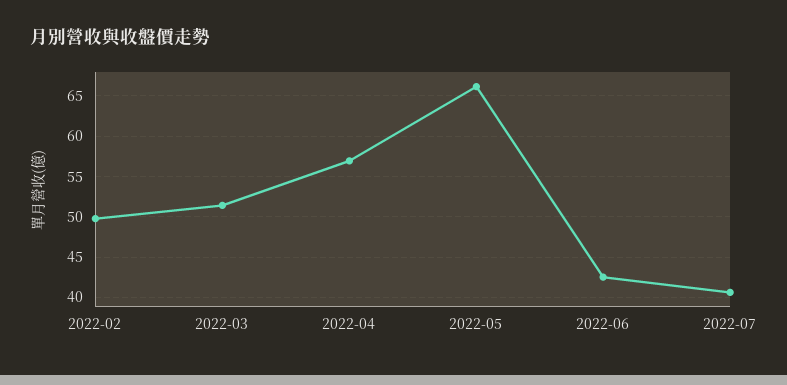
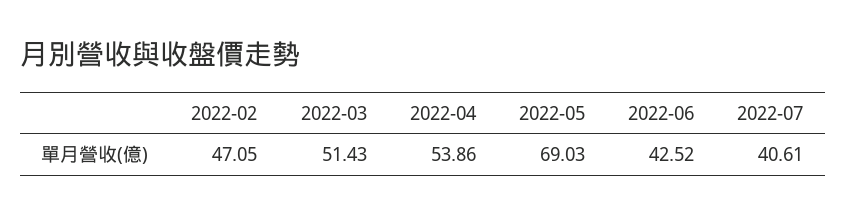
2022-02: 50 -> 47.05
2022-04: 57 -> 53.86
2022-05: 66 -> 69.03

